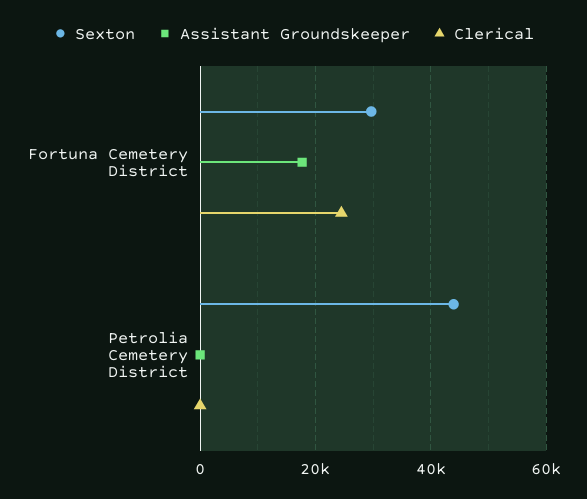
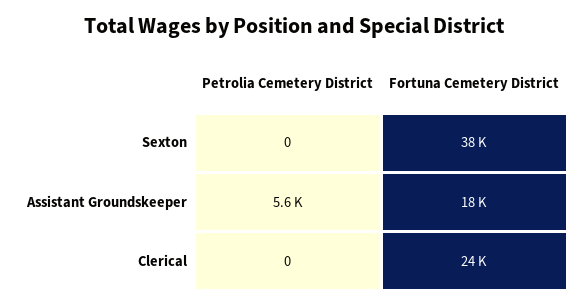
Sexton, Fortuna Cemetery District: 30000 -> 38000
Sexton, Petrolia Cemetery District: 44000 -> 0
Assistant Groundskeeper, Petrolia Cemetery District: 0 -> 5600

